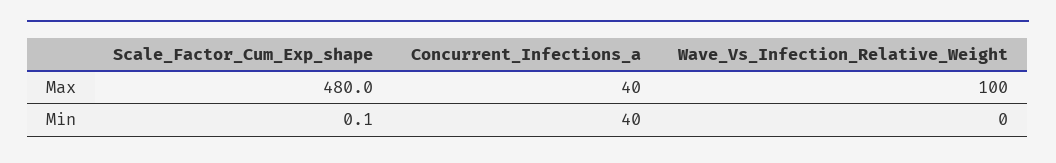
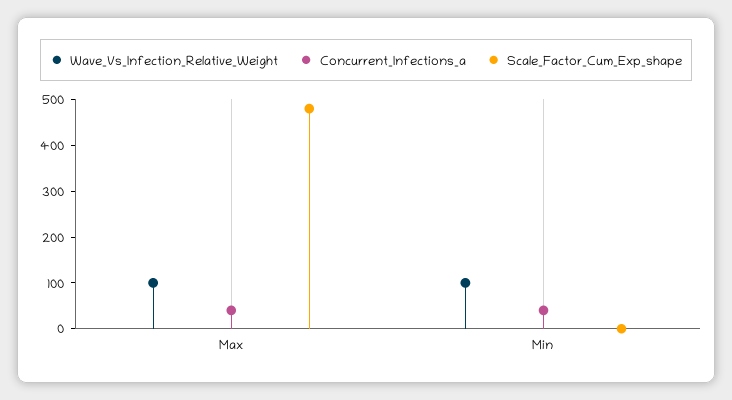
Wave_Vs_Infection_Relative_Weight, Min: 0 -> 100

